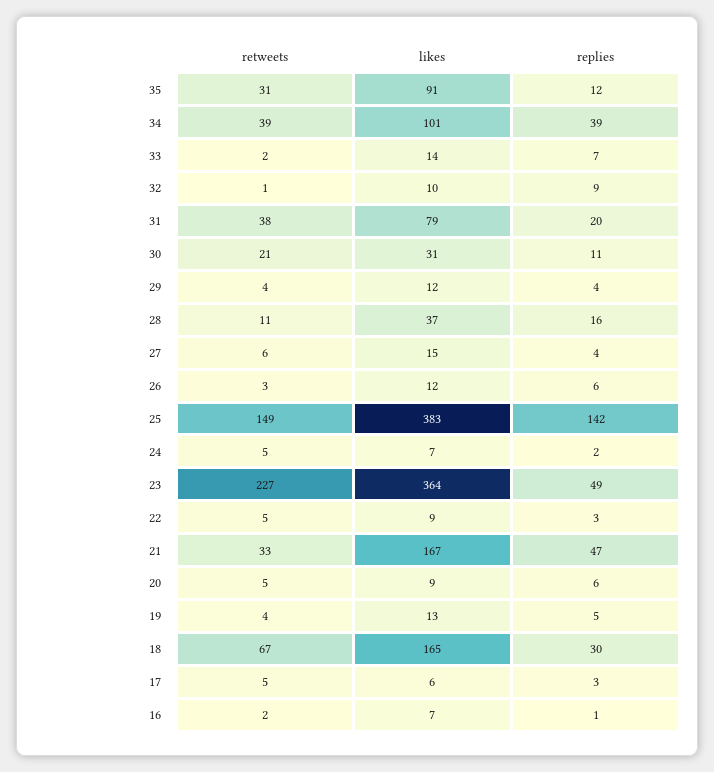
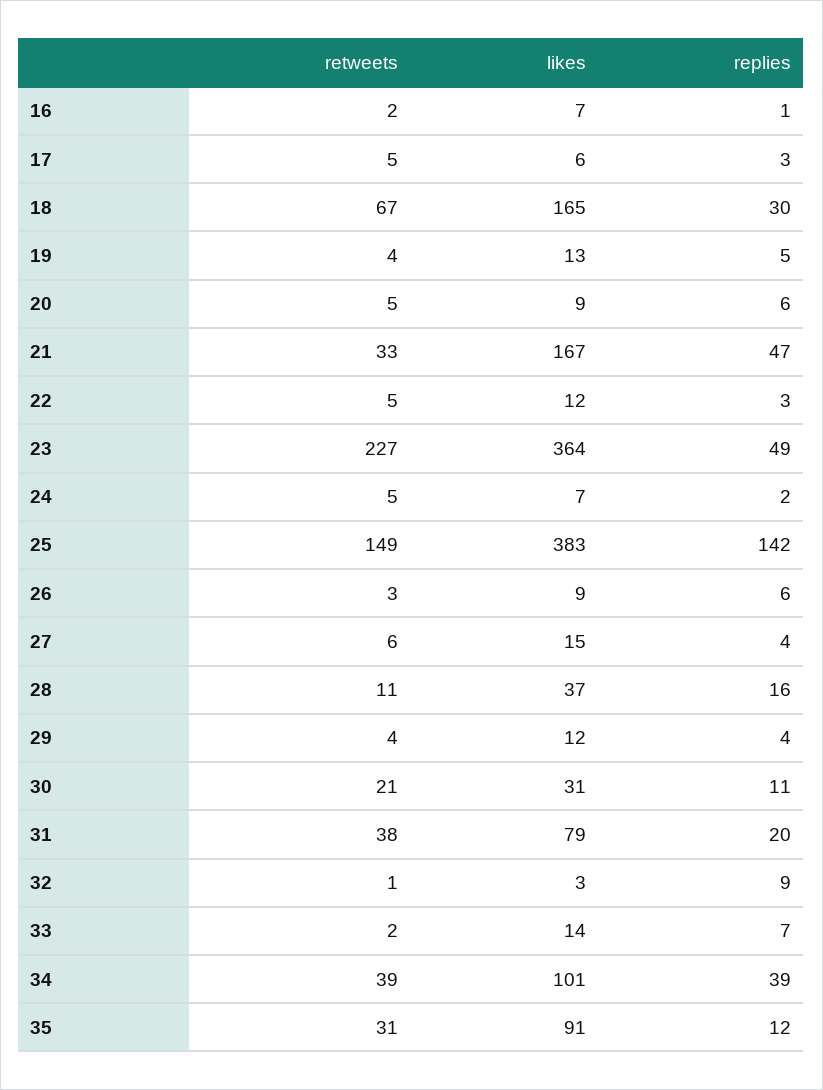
likes, 32: 10 -> 3
likes, 26: 12 -> 9
likes, 22: 9 -> 12

